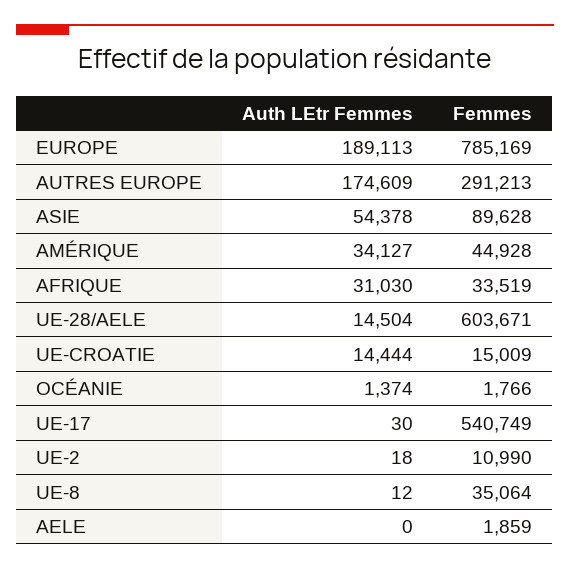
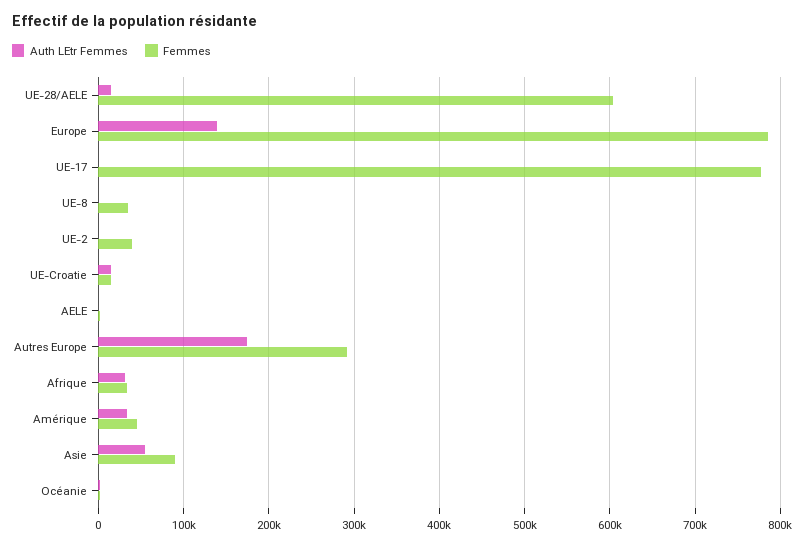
Auth LEtr Femmes, EUROPE: 189113 -> 140000
Femmes, UE-17: 540749 -> 780000
Femmes, UE-2: 10990 -> 40000

